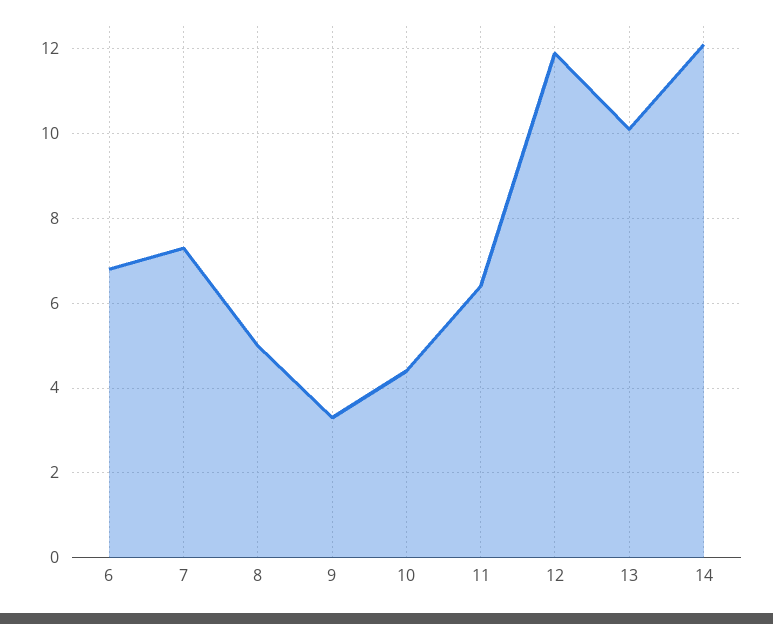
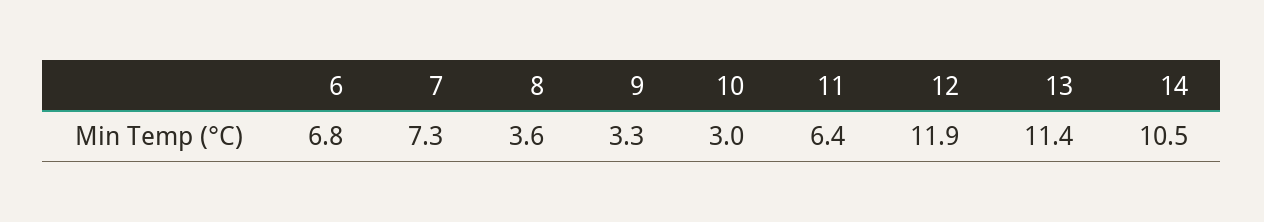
8: 5 -> 3.6
10: 4.5 -> 3
13: 10 -> 11.4
14: 12 -> 10.5

